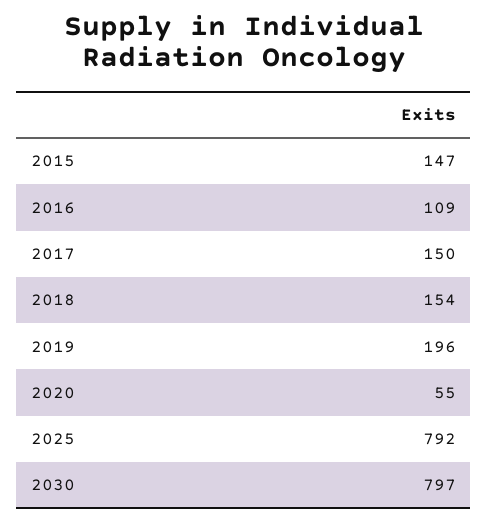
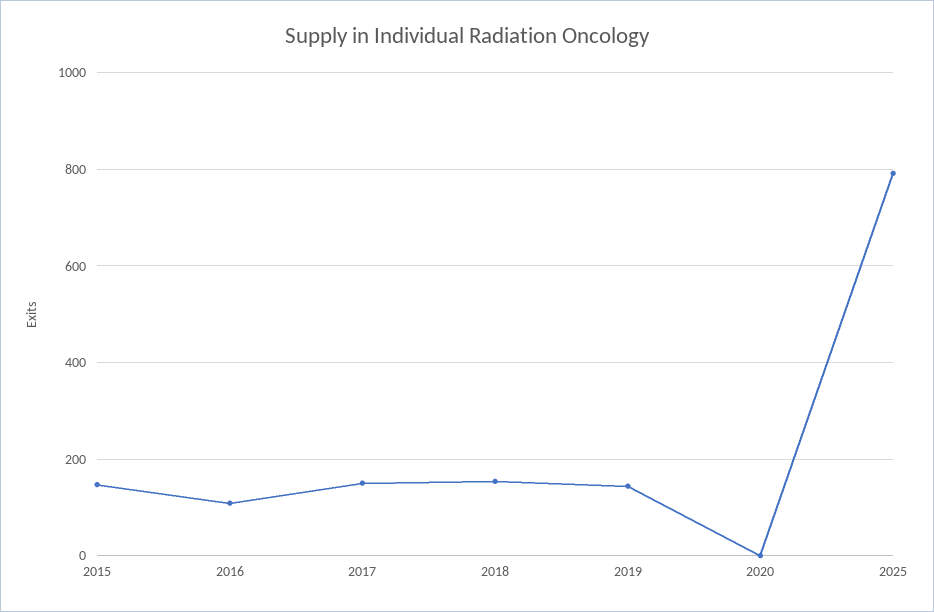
2019: 196 -> 140
2020: 55 -> 0
2030: 797 -> none

